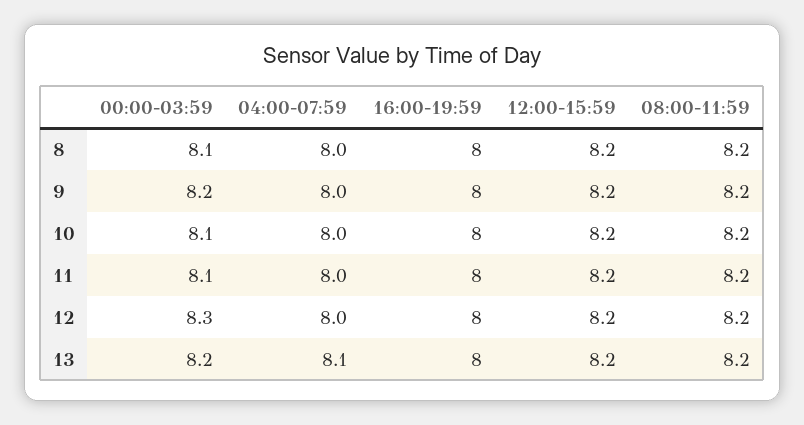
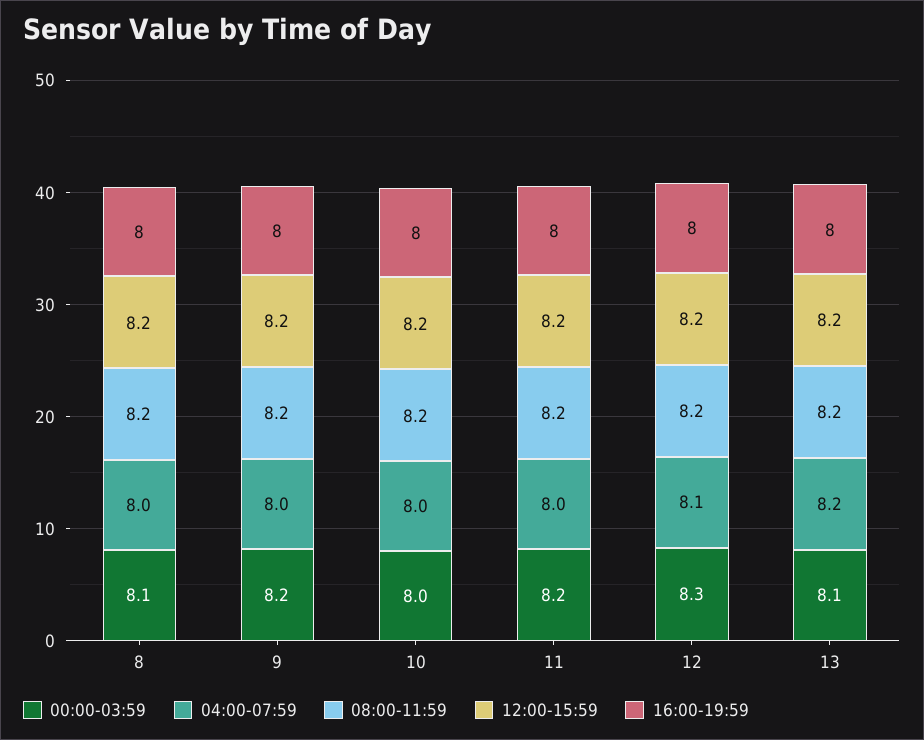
00:00-03:59, 10: 8.1 -> 8
00:00-03:59, 11: 8.1 -> 8.2
04:00-07:59, 12: 8 -> 8.1
00:00-03:59, 13: 8.2 -> 8.1
04:00-07:59, 13: 8.1 -> 8.2

